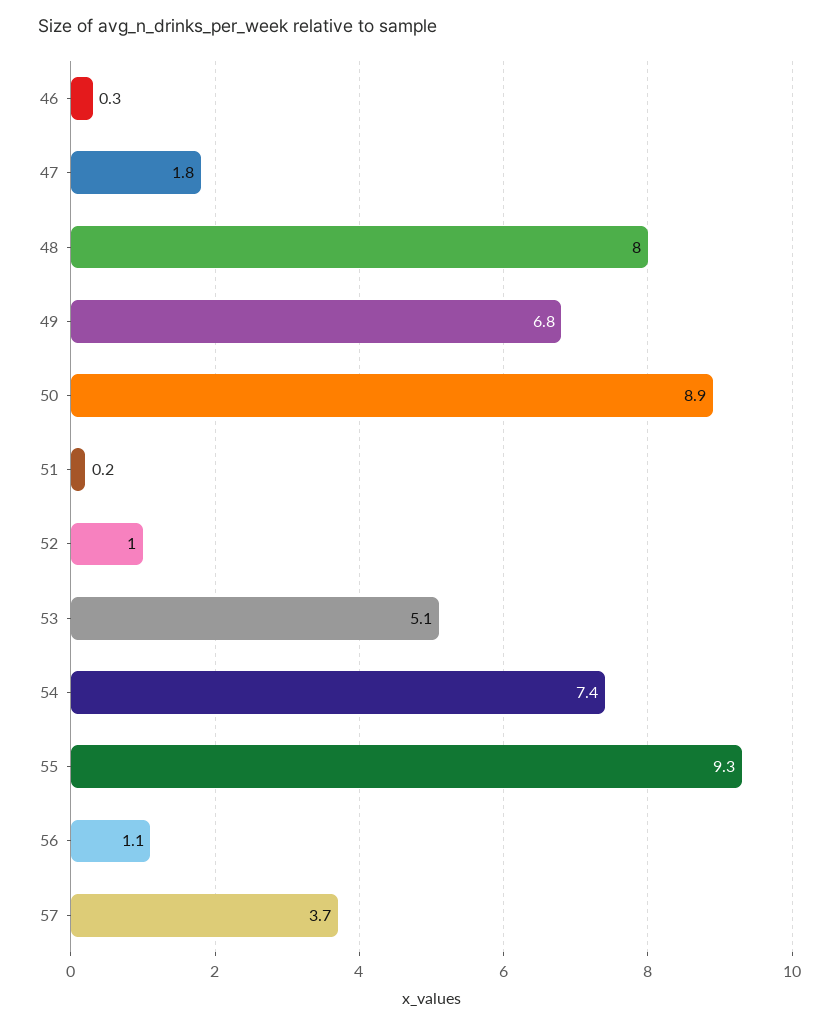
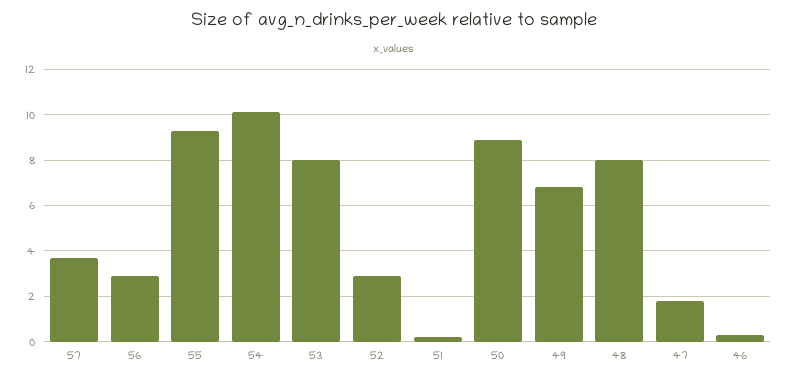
52: 1 -> 3
53: 5.1 -> 8
54: 7.4 -> 10
56: 1.1 -> 3

